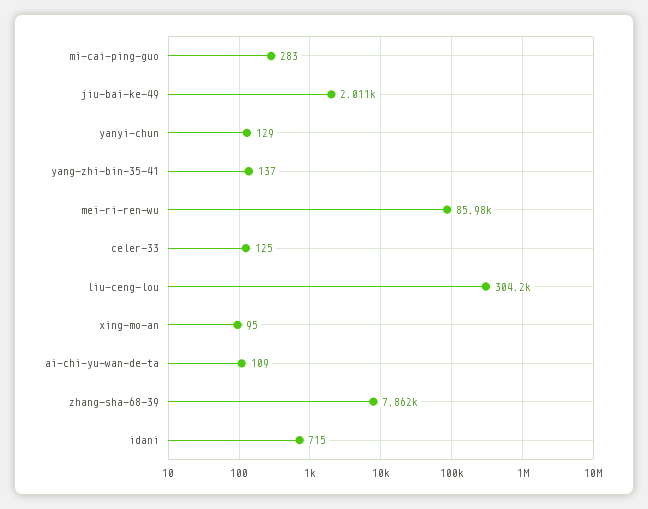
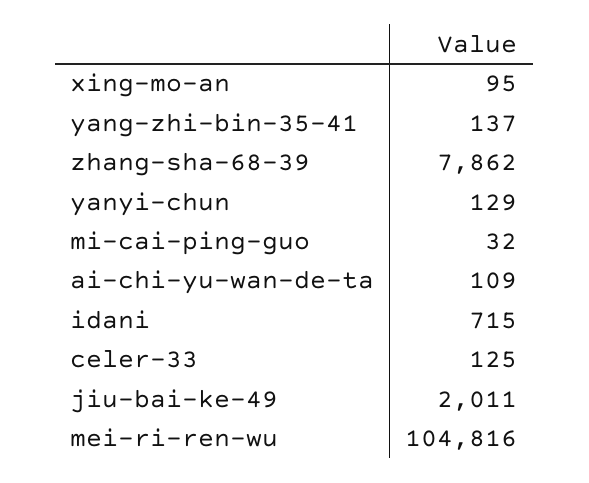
mi-cai-ping-guo: 283 -> 32
mei-ri-ren-wu: 85980 -> 104816
liu-ceng-lou: 304200 -> none

